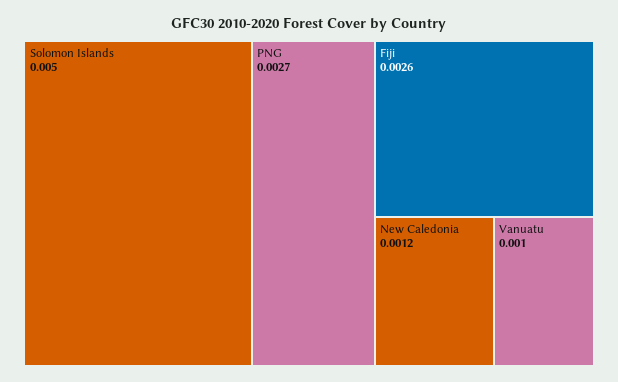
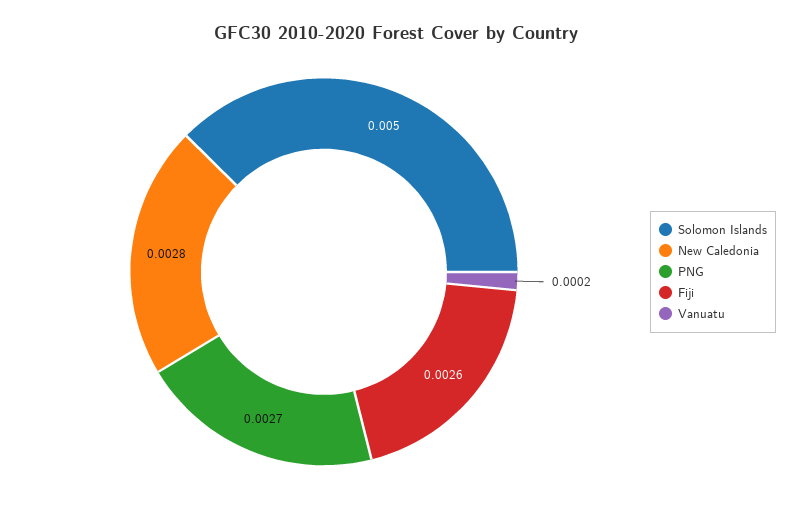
New Caledonia: 0.0012 -> 0.0028
Vanuatu: 0.001 -> 0.0002

